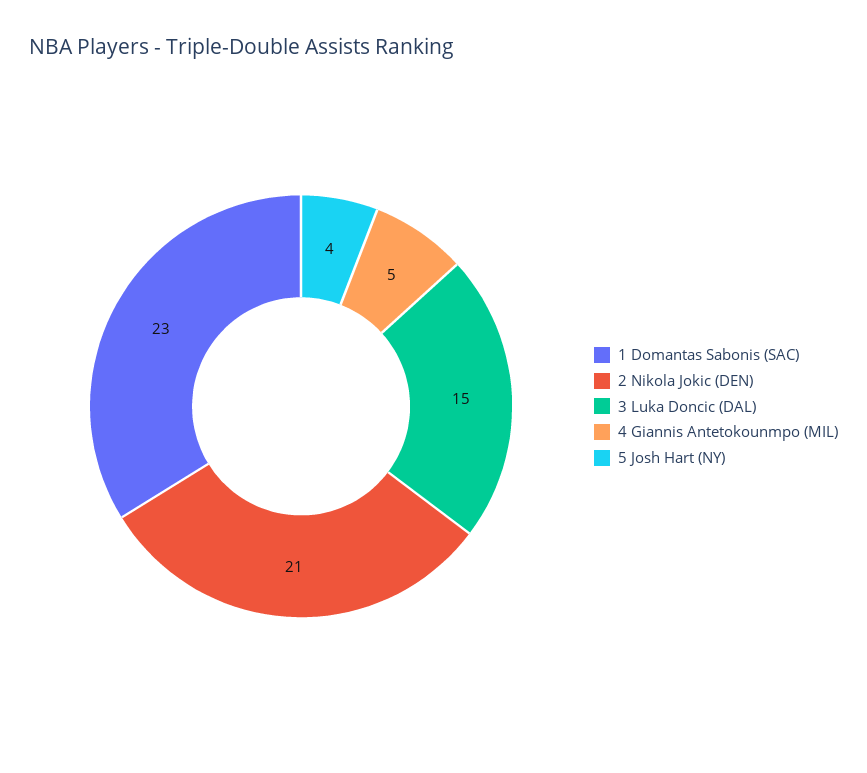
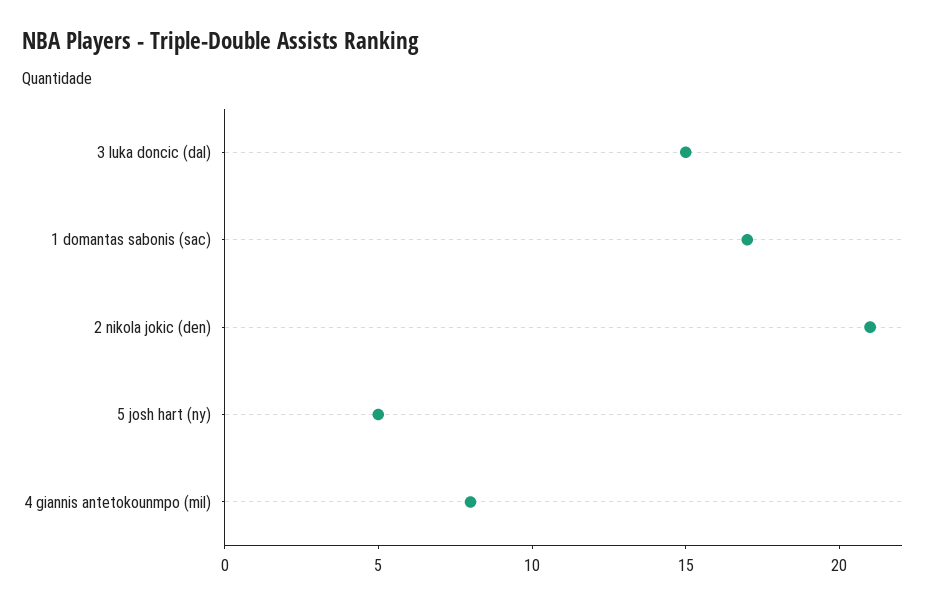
1 Domantas Sabonis (SAC): 23 -> 17
4 Giannis Antetokounmpo (MIL): 5 -> 8
5 Josh Hart (NY): 4 -> 5

